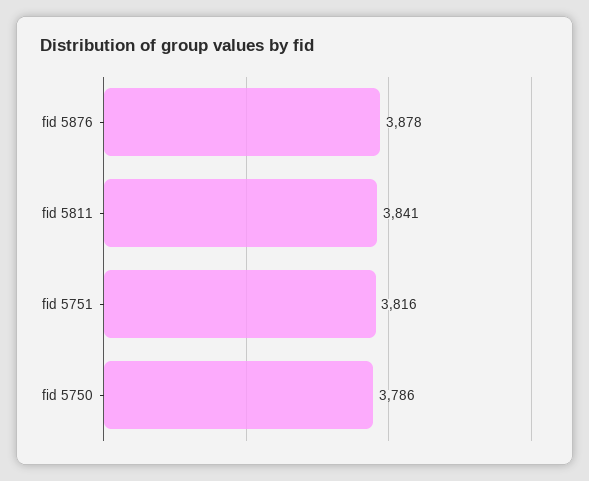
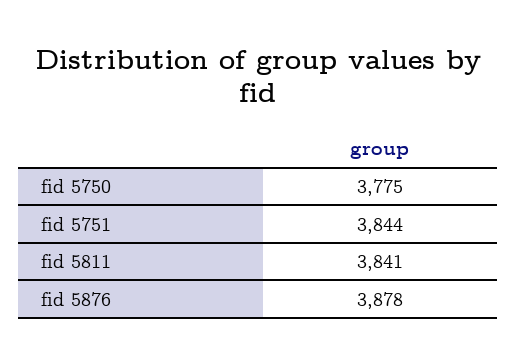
fid 5751: 3816 -> 3844
fid 5750: 3786 -> 3775

